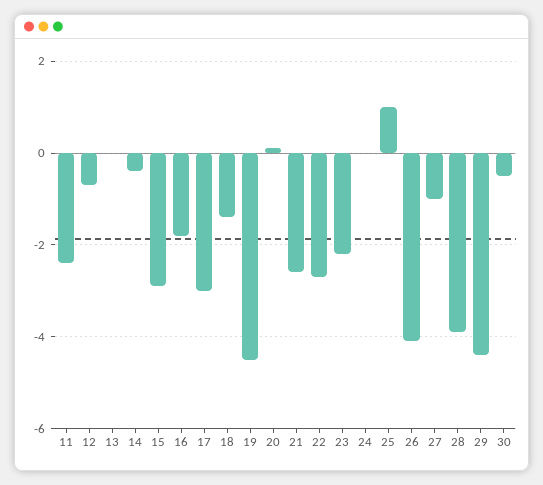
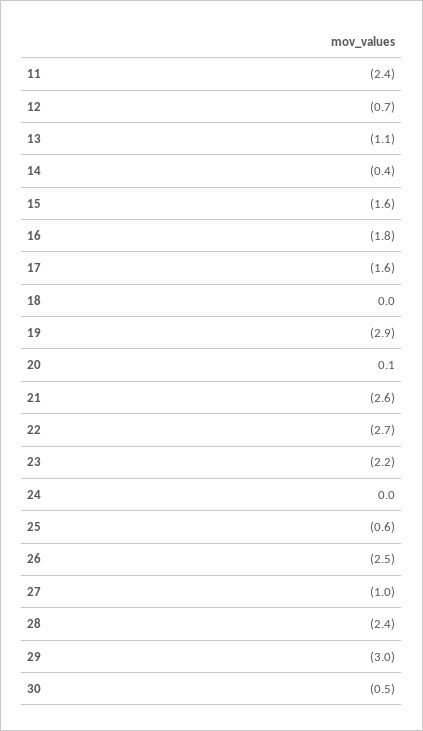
13: 0 -> -1.1
15: -3 -> -1.6
17: -3 -> -1.6
18: -1.5 -> 0
19: -4.5 -> -2.9
25: 1 -> -0.6
26: -4 -> -2.5
28: -4 -> -2.4
29: -4.5 -> -3

